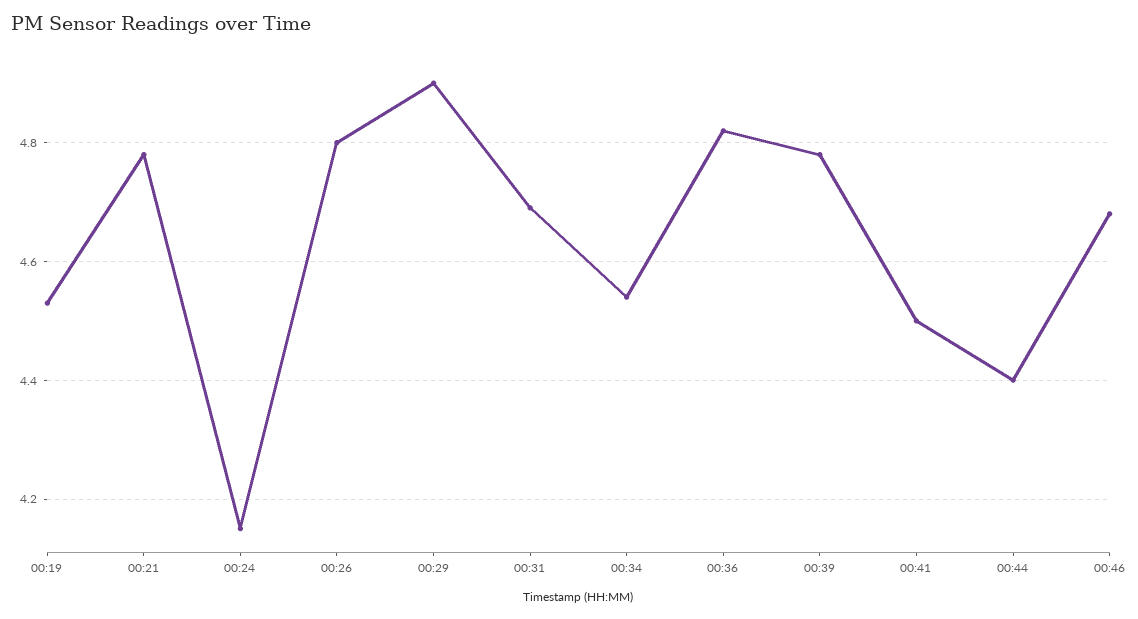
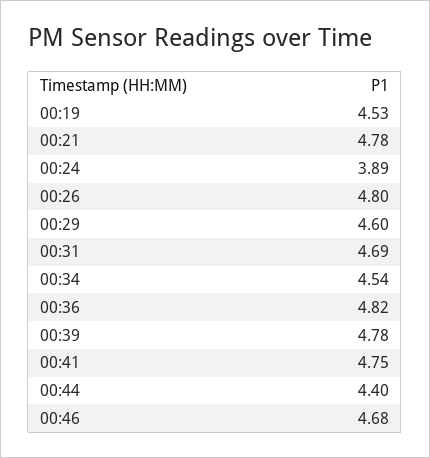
00:24: 4.15 -> 3.89
00:29: 4.9 -> 4.6
00:41: 4.5 -> 4.75

